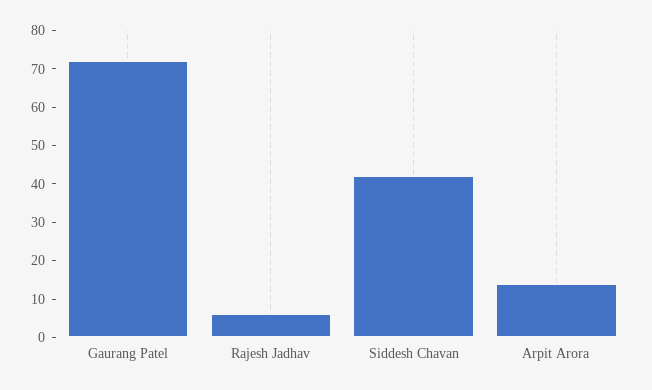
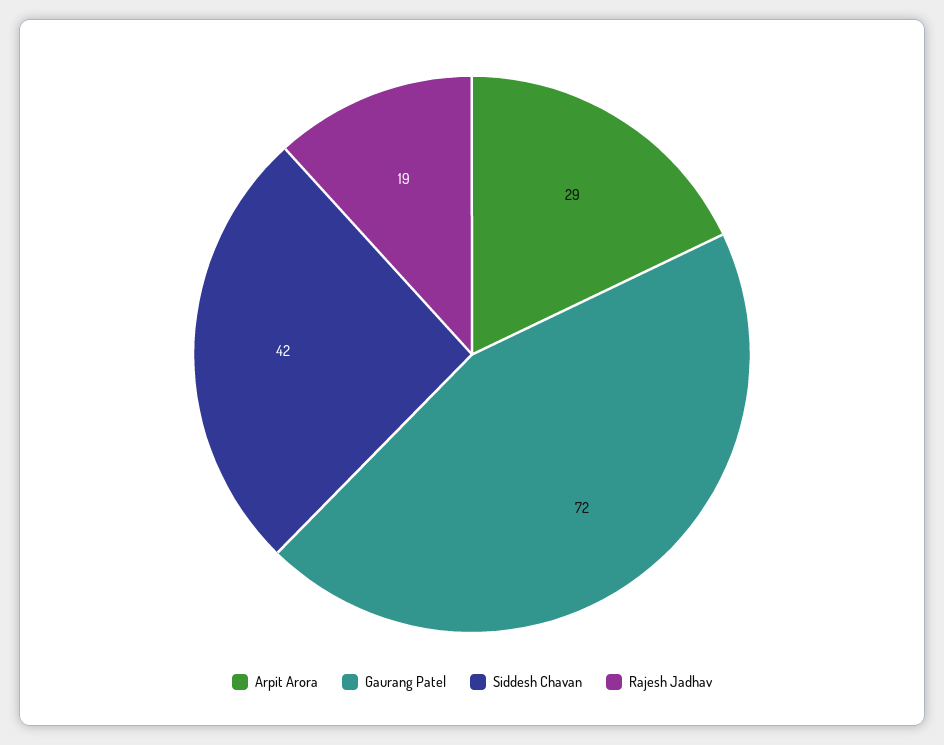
Rajesh Jadhav: 5 -> 19
Arpit Arora: 15 -> 29

